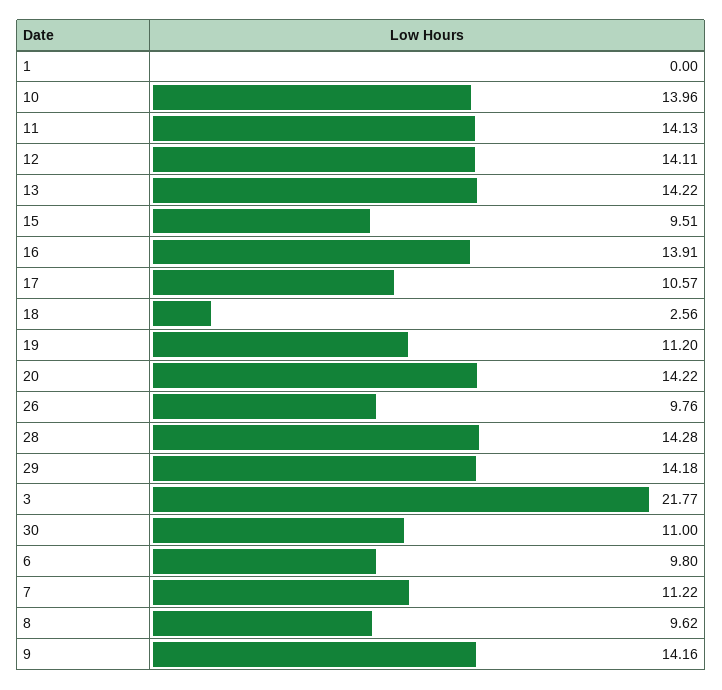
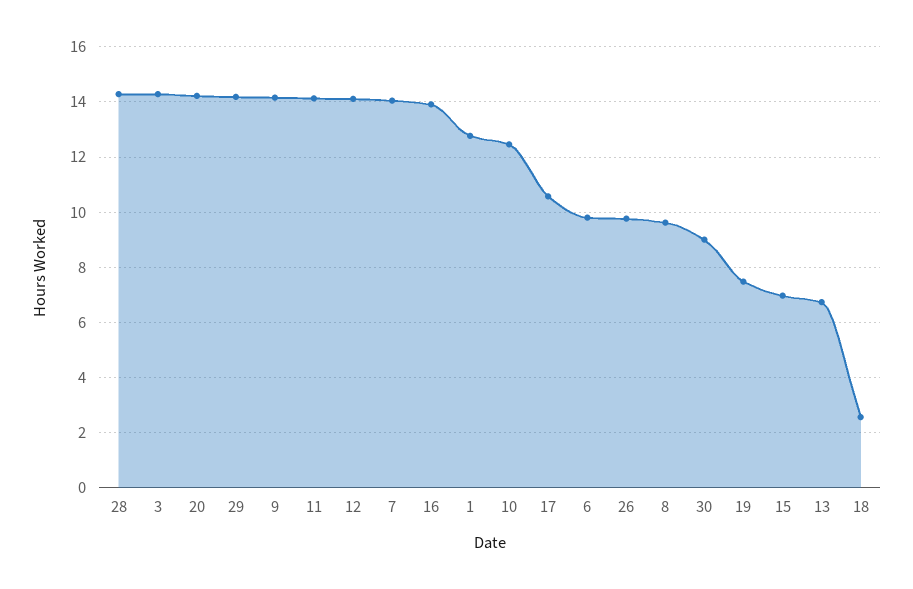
1: 0 -> 12.75
10: 13.96 -> 12.5
13: 14.22 -> 6.75
15: 9.51 -> 7
19: 11.2 -> 7.5
3: 21.77 -> 14.25
30: 11 -> 9
7: 11.22 -> 14

